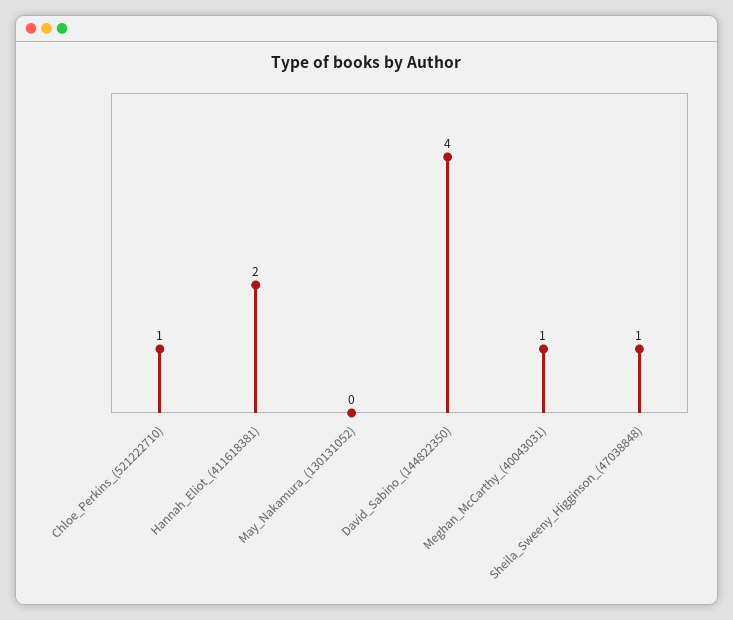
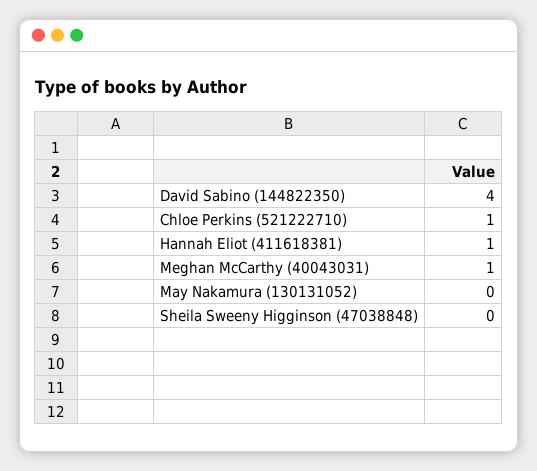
Hannah_Eliot_(411618381): 2 -> 1
Sheila_Sweeny_Higginson_(47038848): 1 -> 0

